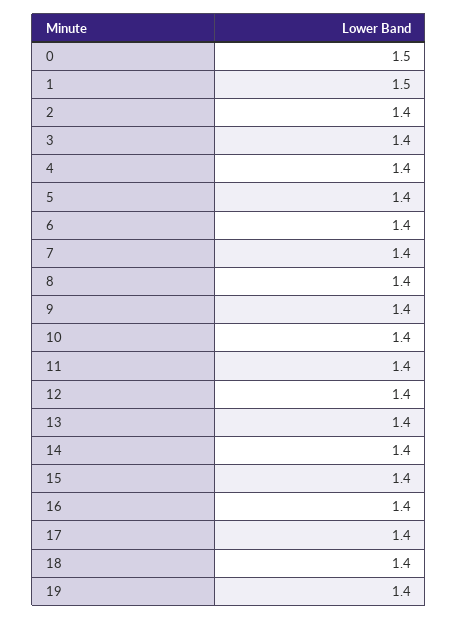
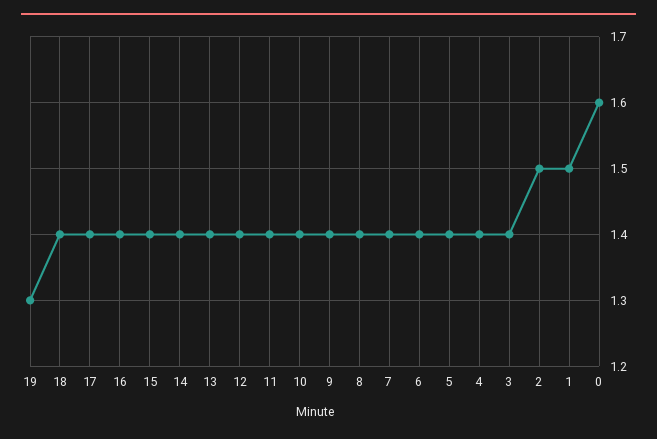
0: 1.5 -> 1.6
2: 1.4 -> 1.5
19: 1.4 -> 1.3

